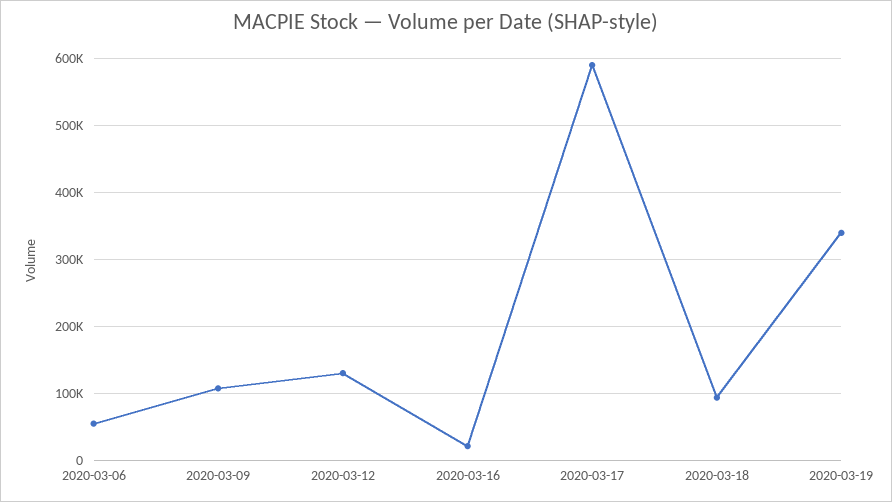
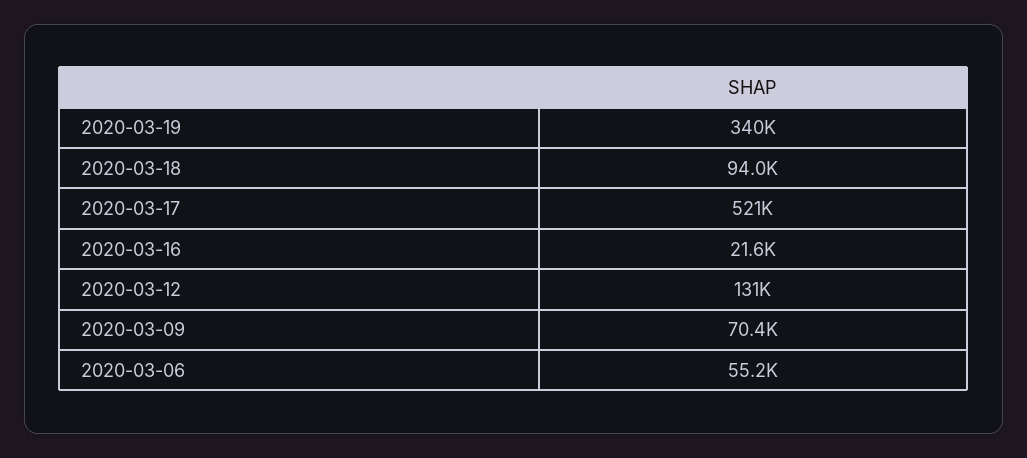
2020-03-09: 110000 -> 70400
2020-03-17: 590000 -> 521000

